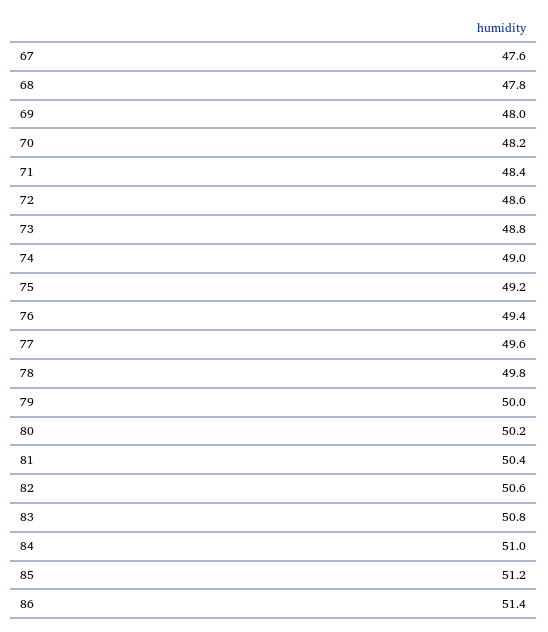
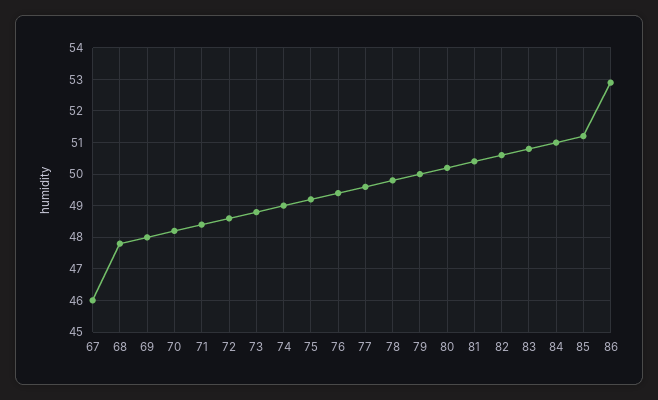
67: 47.6 -> 46
86: 51.4 -> 53

